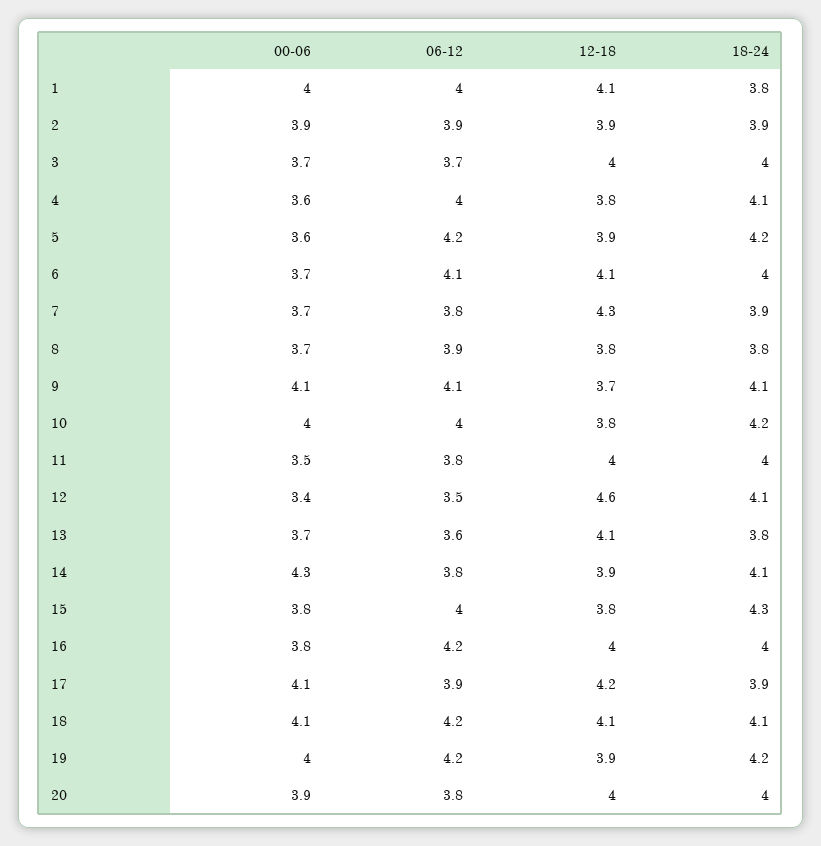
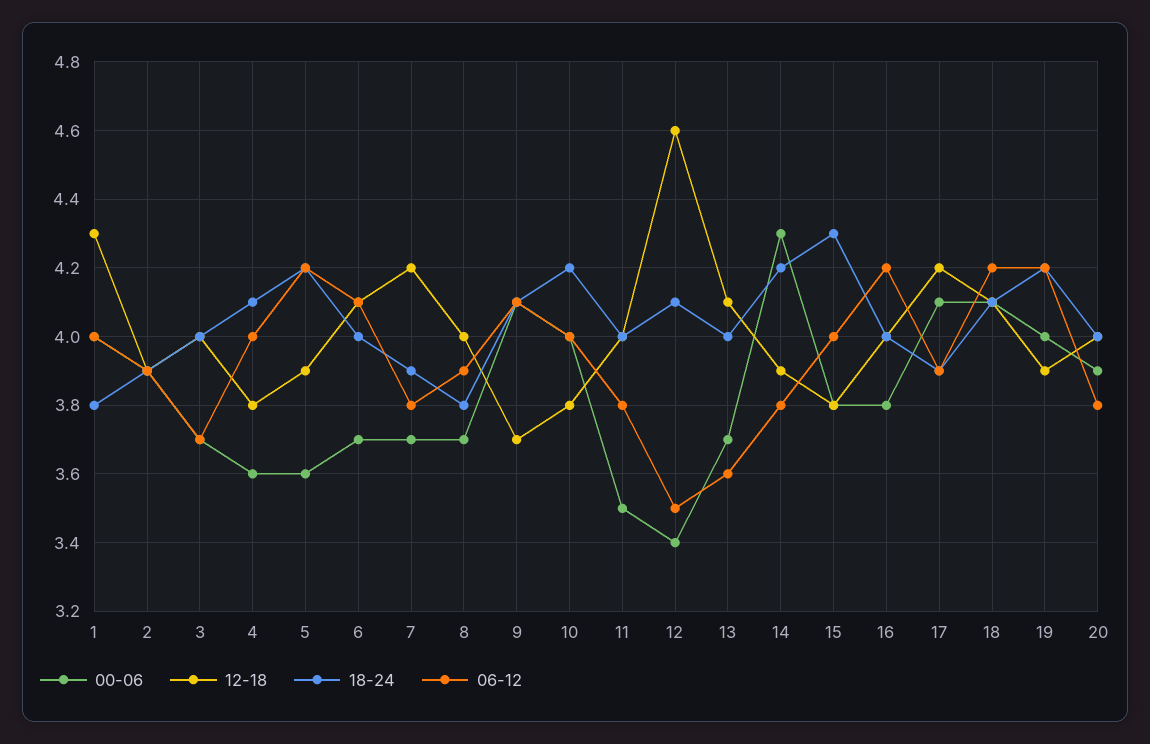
12-18, 1: 4.1 -> 4.3
12-18, 7: 4.3 -> 4.2
12-18, 8: 3.8 -> 4
18-24, 13: 3.8 -> 4
18-24, 14: 4.1 -> 4.2

